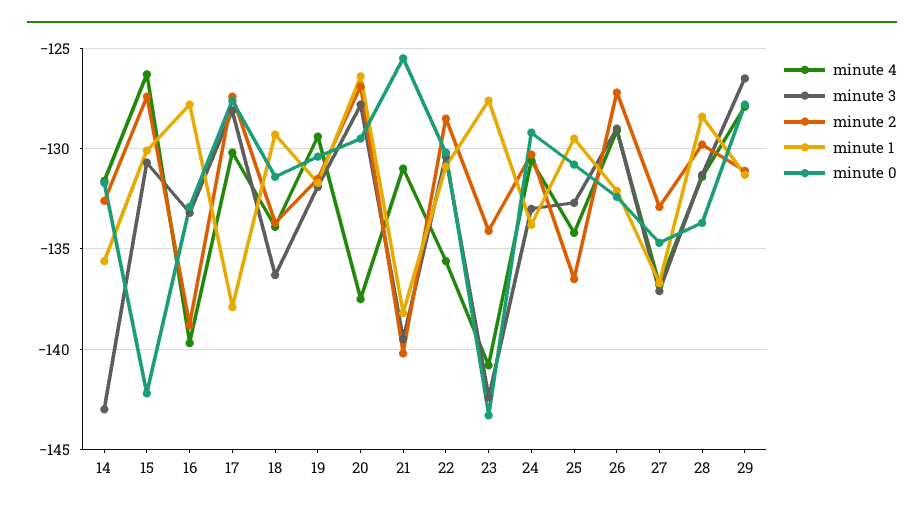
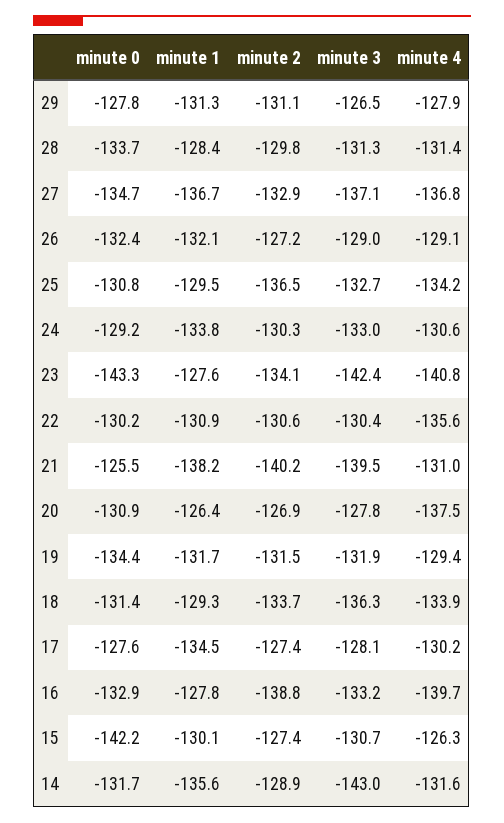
minute 2, 14: -132.5 -> -128.9
minute 1, 17: -138 -> -134.5
minute 0, 19: -130.5 -> -134.4
minute 0, 20: -129.5 -> -130.9
minute 2, 22: -128.5 -> -130.6

